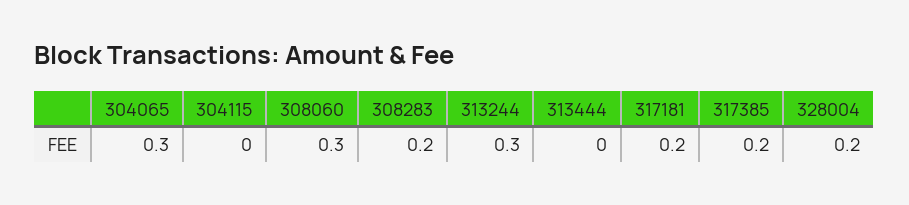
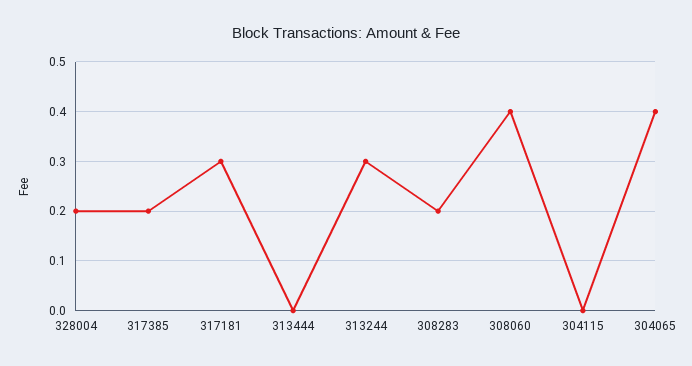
304065: 0.3 -> 0.4
308060: 0.3 -> 0.4
317181: 0.2 -> 0.3

